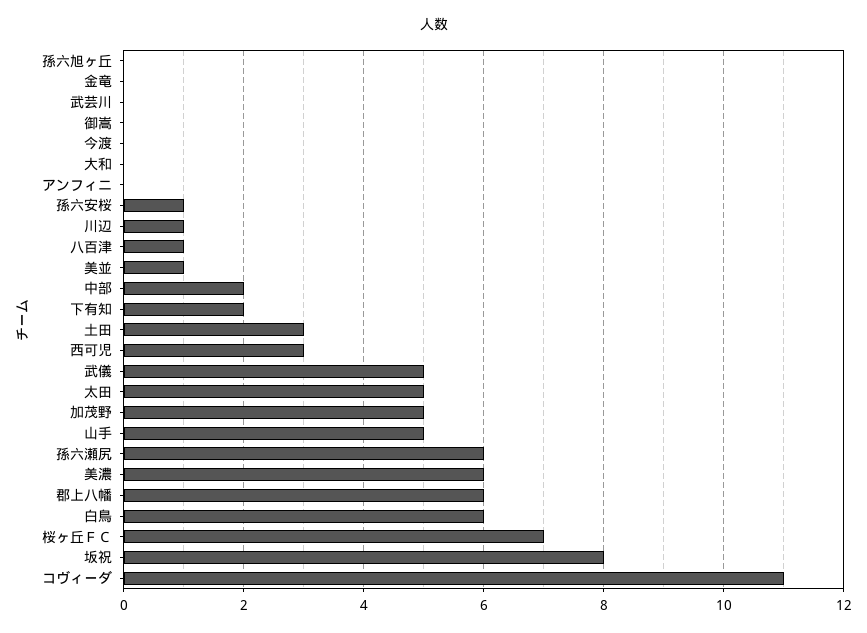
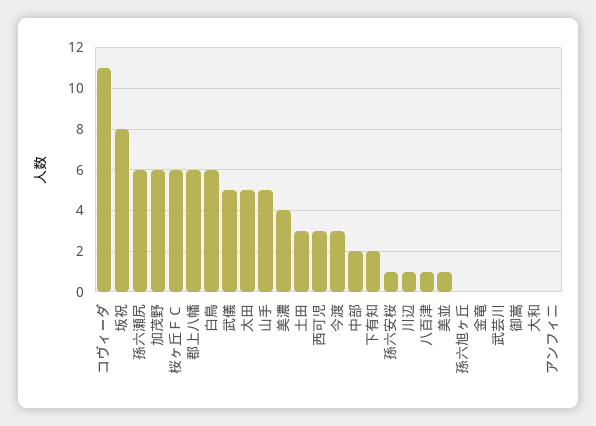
今渡: 0 -> 3
加茂野: 5 -> 6
美濃: 6 -> 4
桜ヶ丘ＦＣ: 7 -> 6

